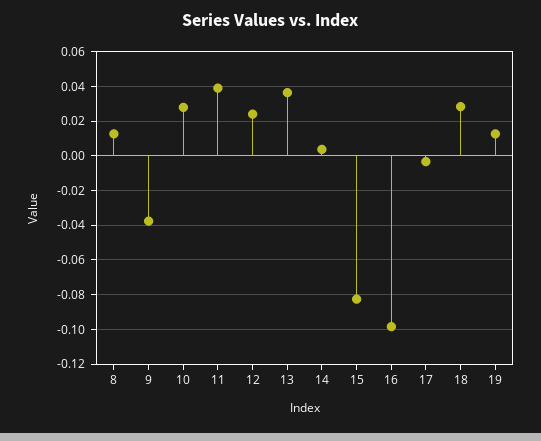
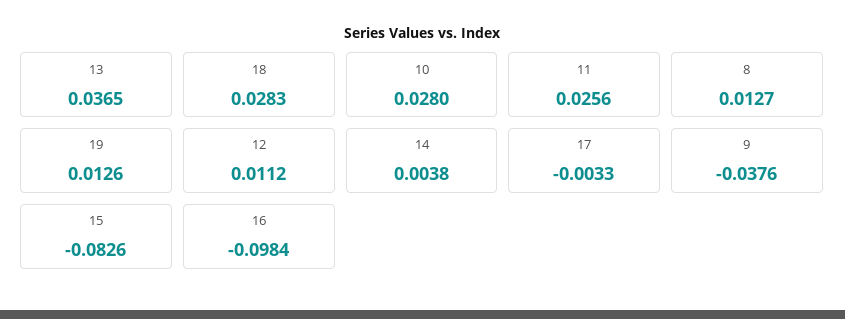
11: 0.04 -> 0.0256
12: 0.025 -> 0.0112

